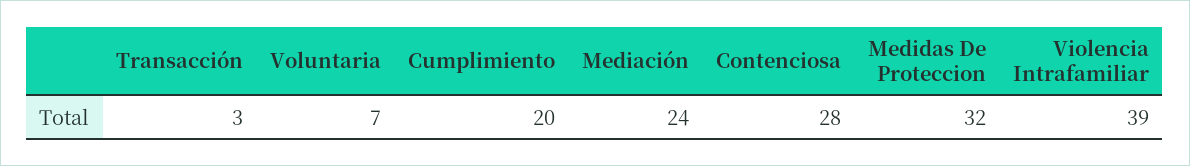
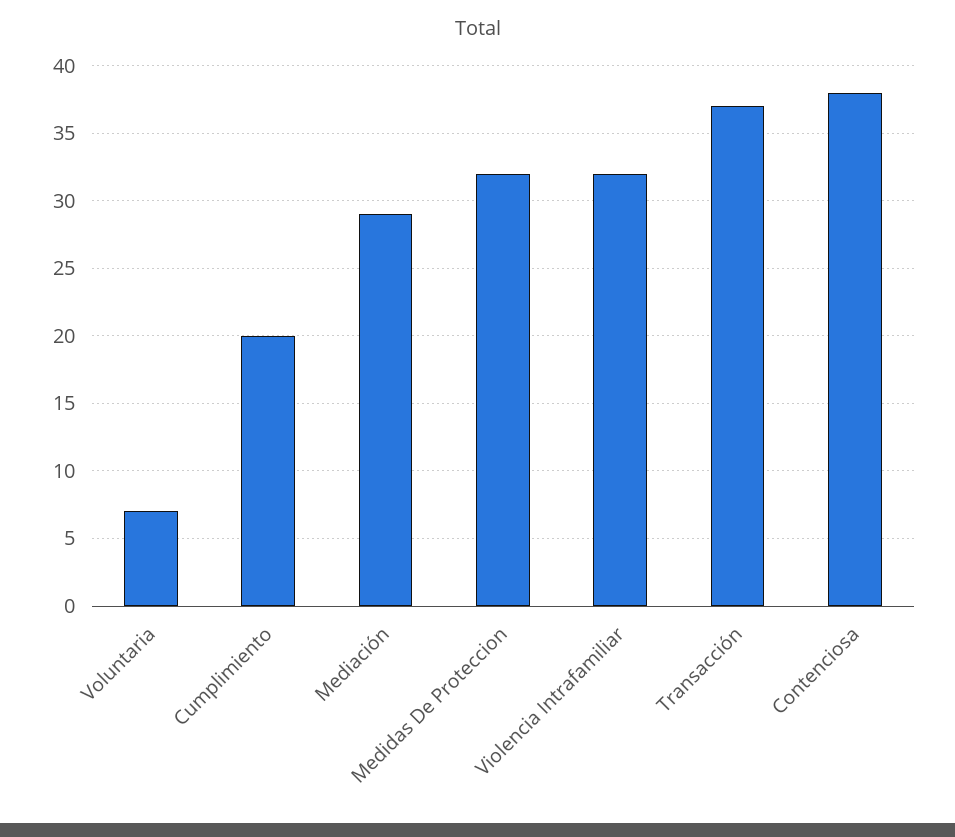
Transacción: 3 -> 37
Mediación: 24 -> 29
Contenciosa: 28 -> 38
Violencia Intrafamiliar: 39 -> 32

